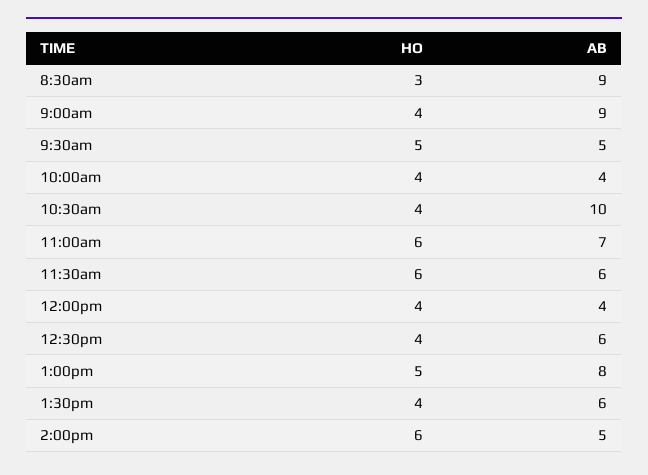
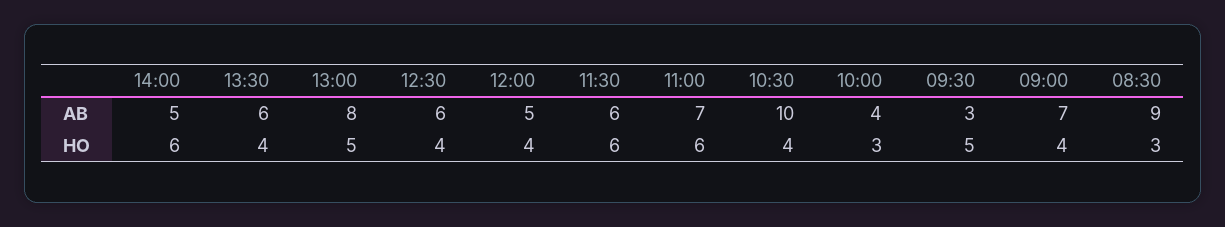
AB, 9:00am: 9 -> 7
AB, 9:30am: 5 -> 3
HO, 10:00am: 4 -> 3
AB, 12:00pm: 4 -> 5

